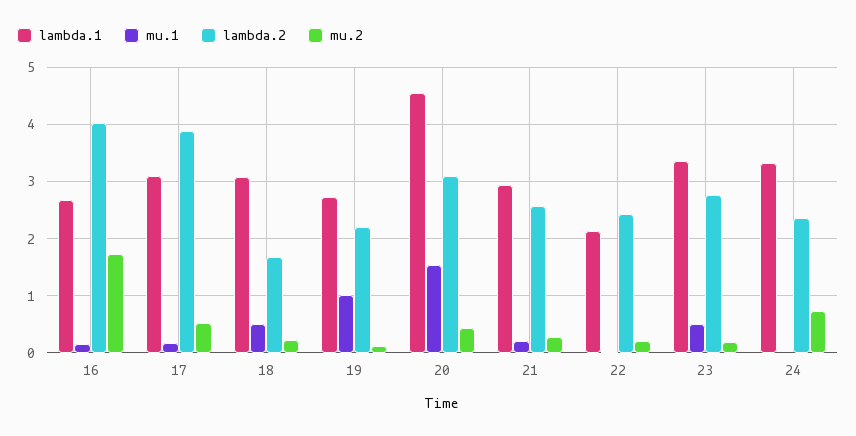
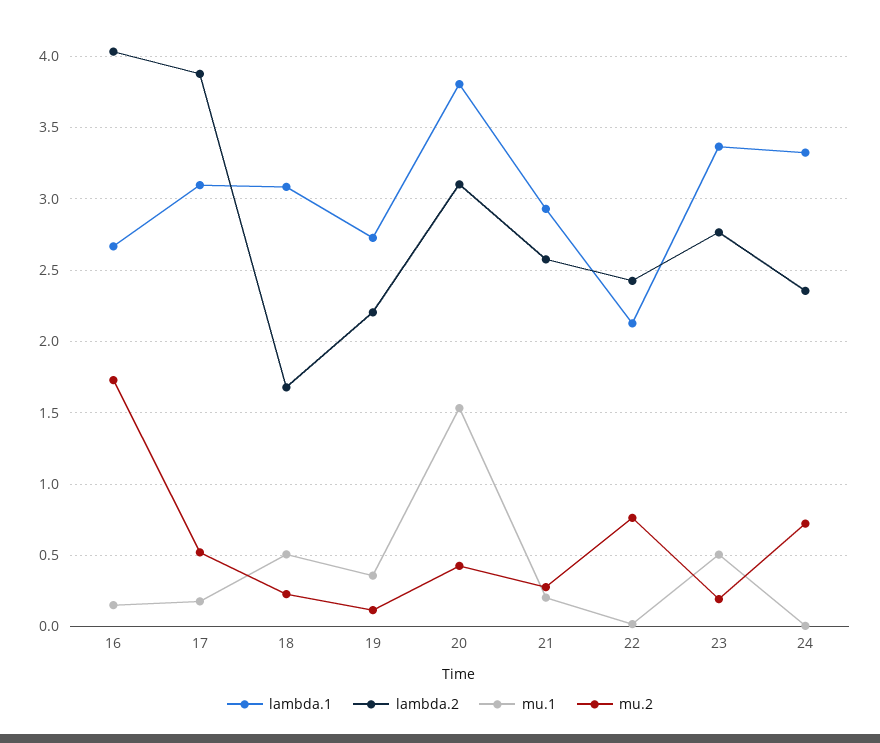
mu.1, 19: 1 -> 0.35
lambda.1, 20: 4.6 -> 3.8
mu.2, 22: 0.2 -> 0.75

